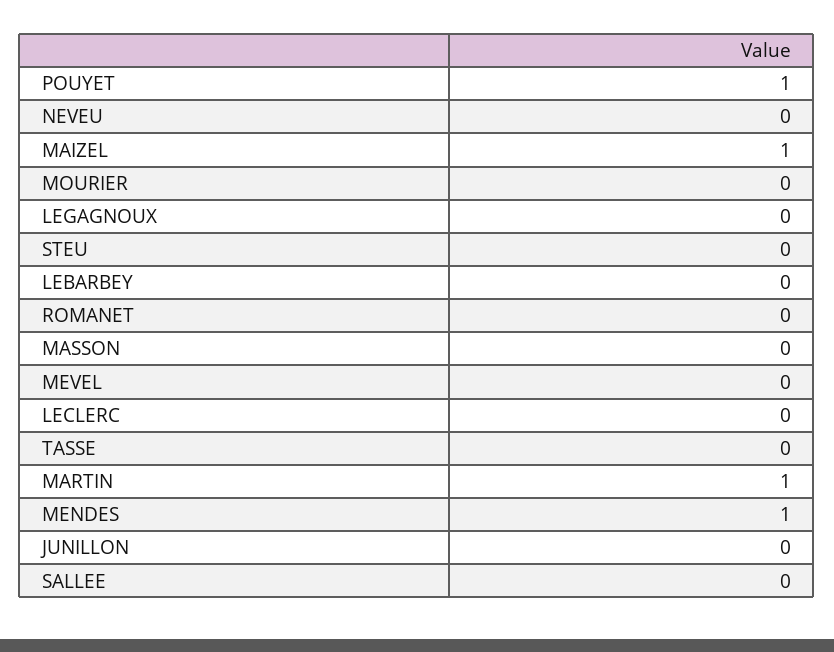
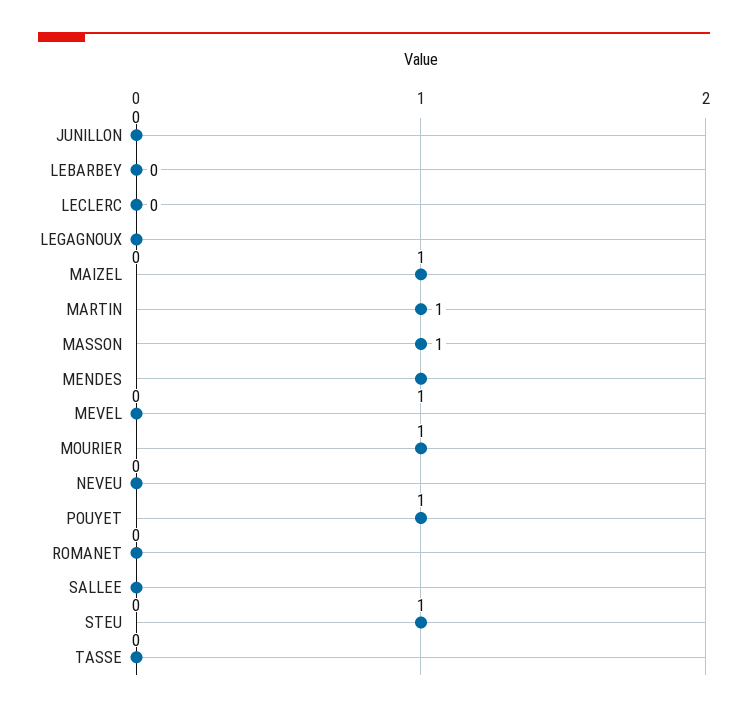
MOURIER: 0 -> 1
STEU: 0 -> 1
MASSON: 0 -> 1

